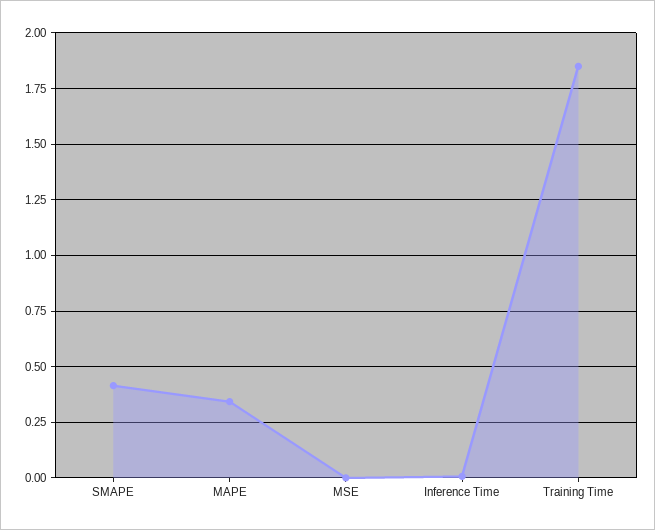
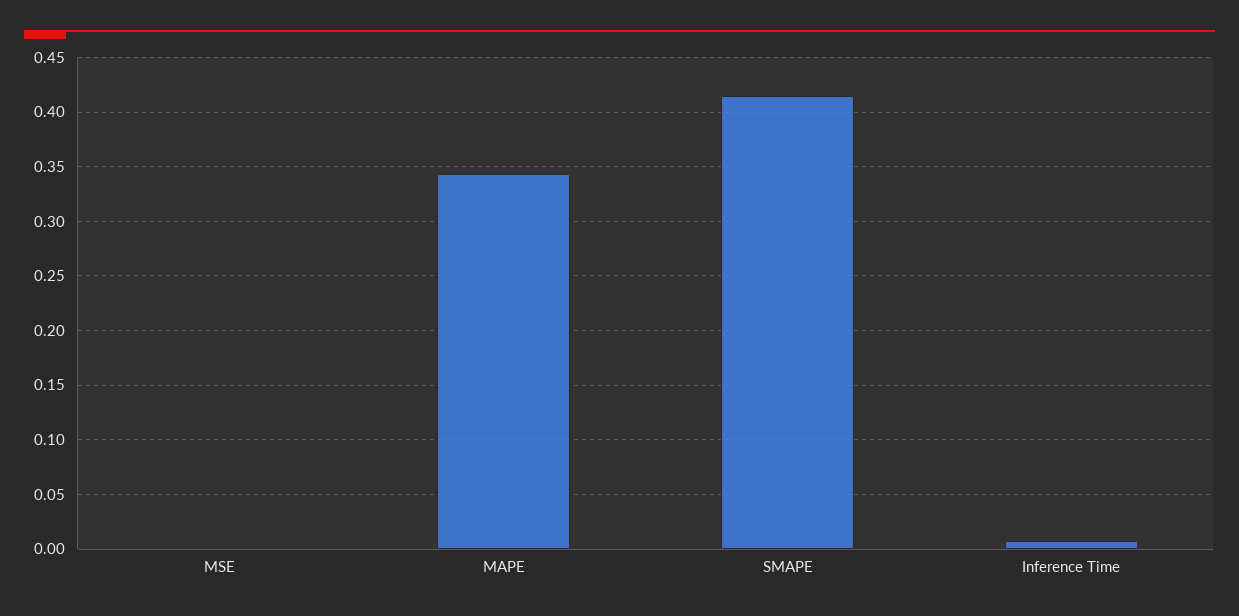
Training Time: 1.85 -> none

